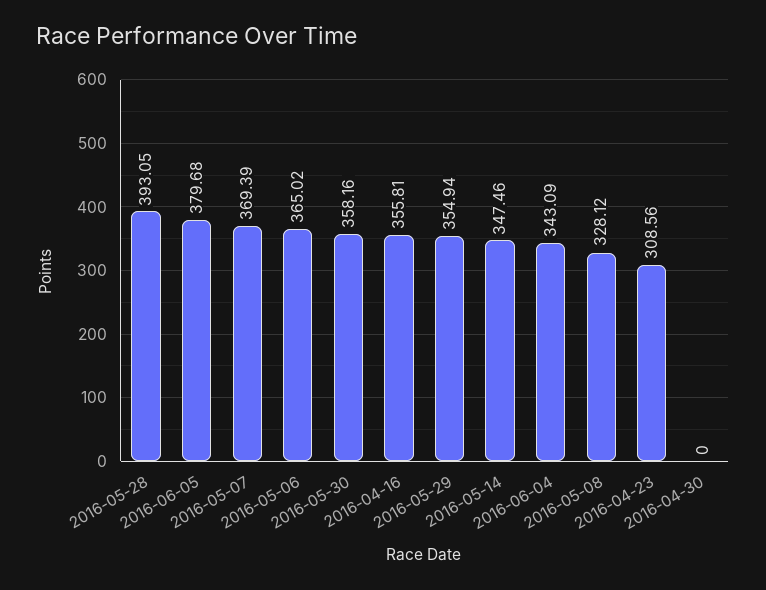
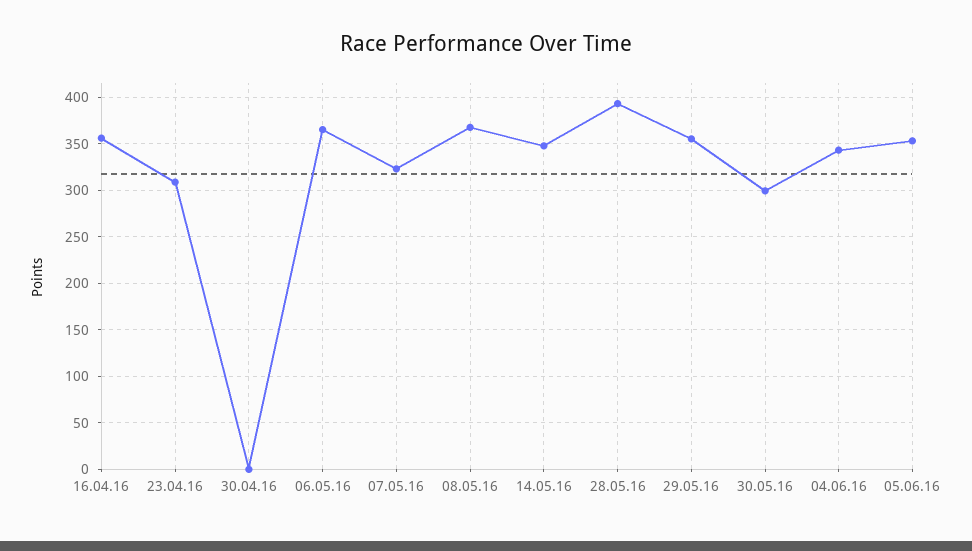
2016-06-05: 379.68 -> 350
2016-05-07: 369.39 -> 320
2016-05-30: 358.16 -> 300
2016-05-08: 328.12 -> 370

